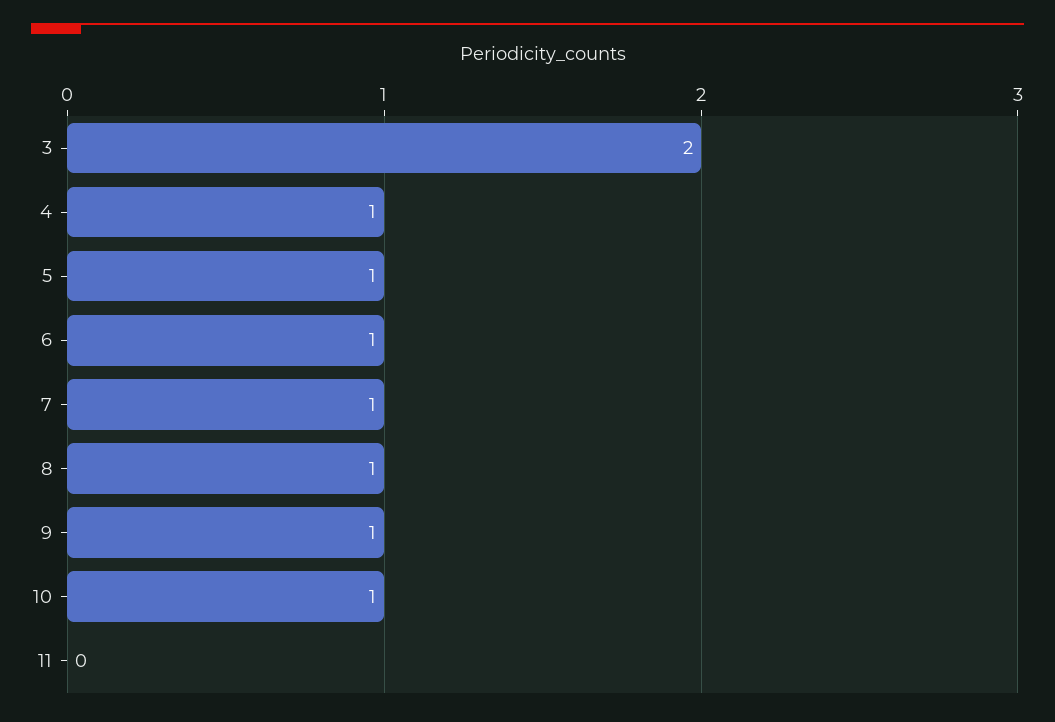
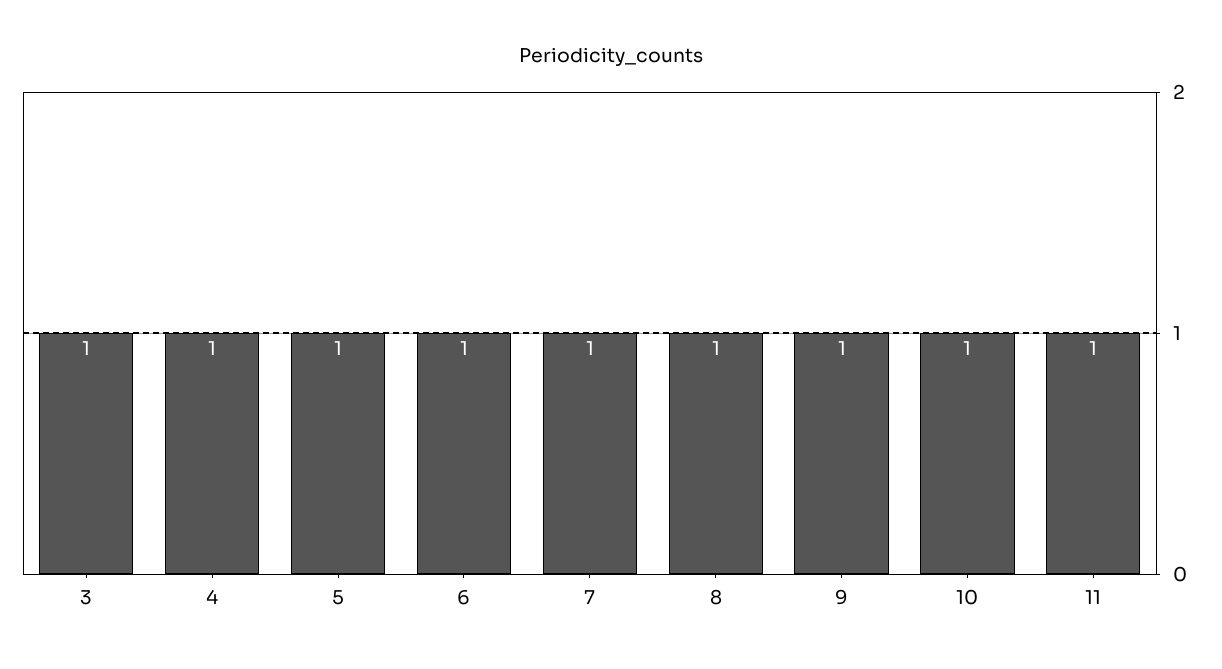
3: 2 -> 1
11: 0 -> 1

